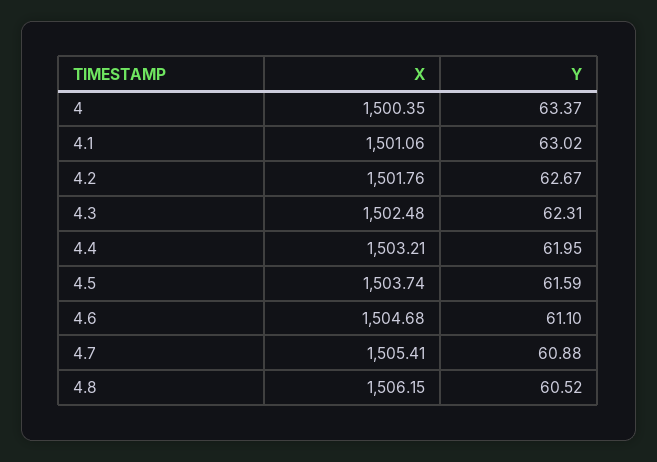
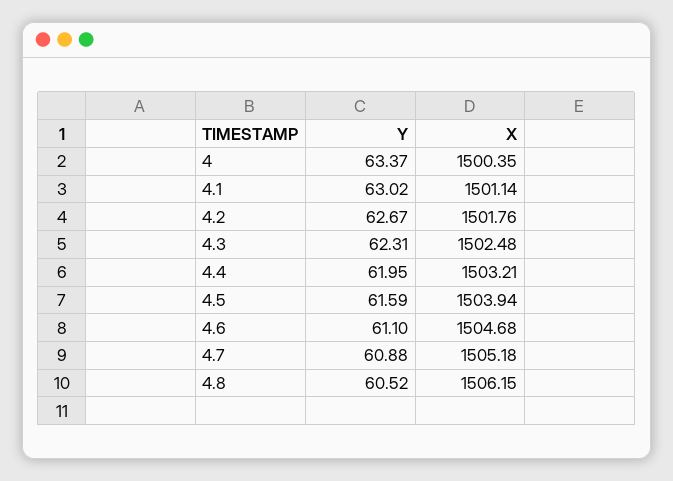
X, 4.1: 1501.06 -> 1501.14
X, 4.5: 1503.74 -> 1503.94
X, 4.7: 1505.41 -> 1505.18

